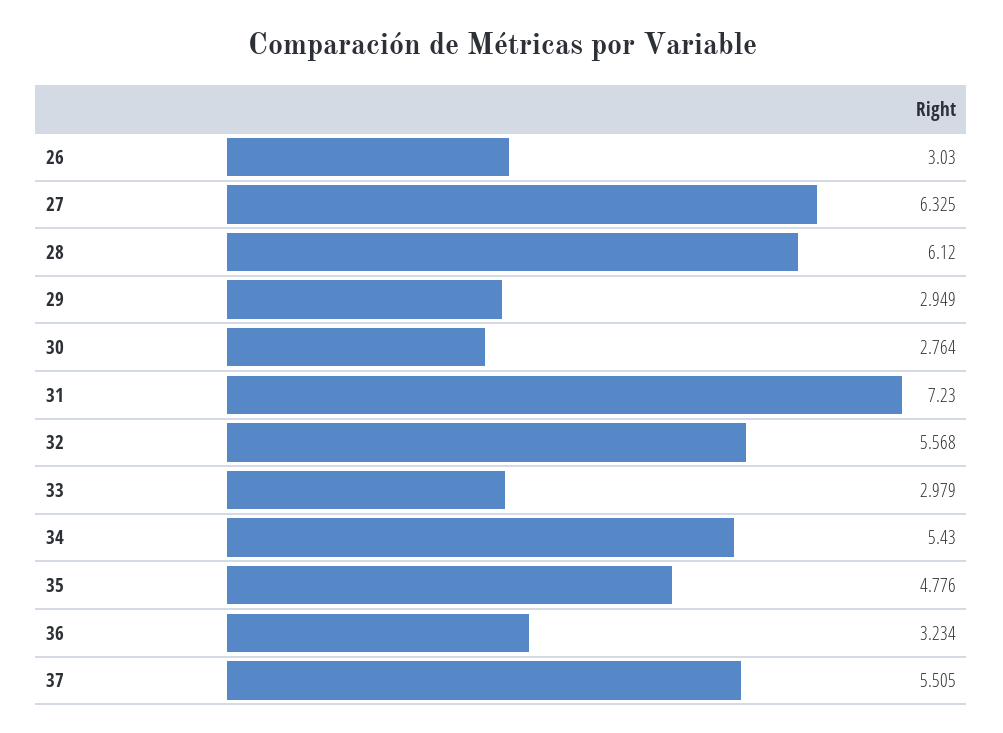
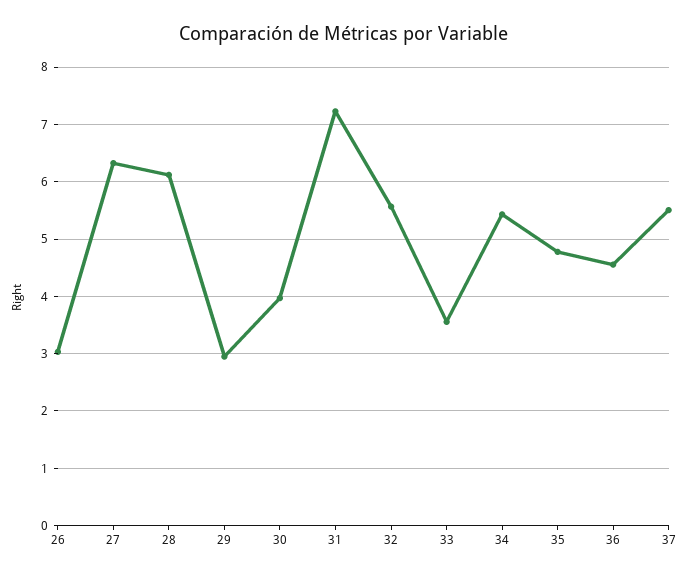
30: 2.764 -> 4
33: 2.979 -> 3.6
36: 3.234 -> 4.6

